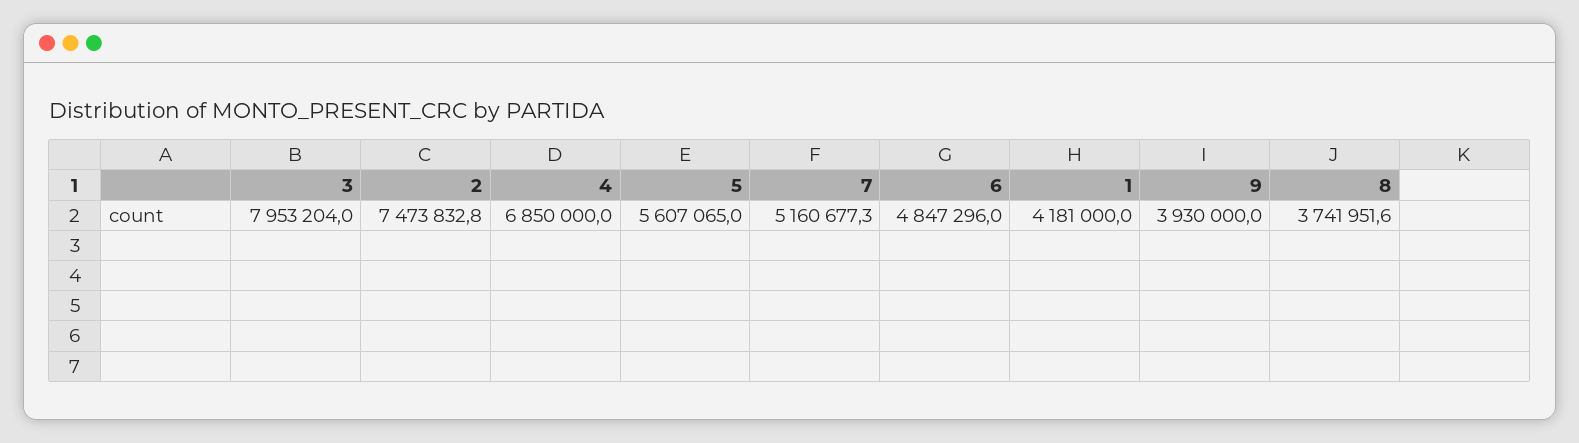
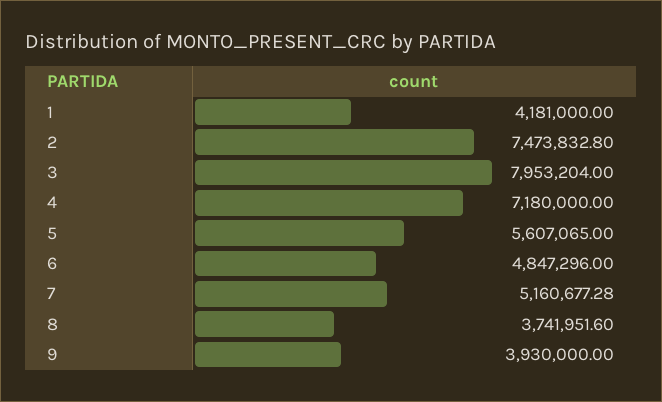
4: 6850000 -> 7180000

